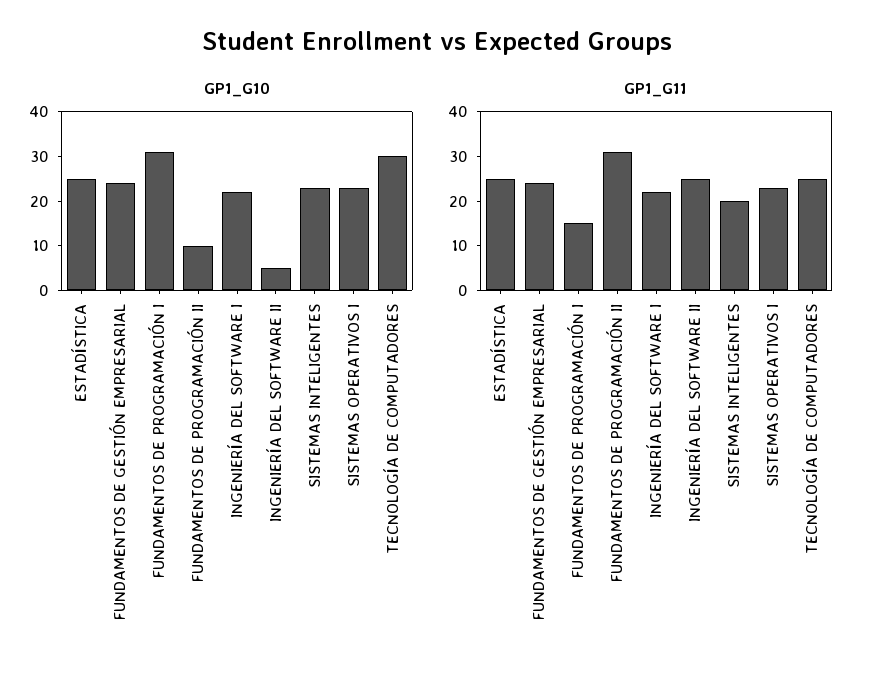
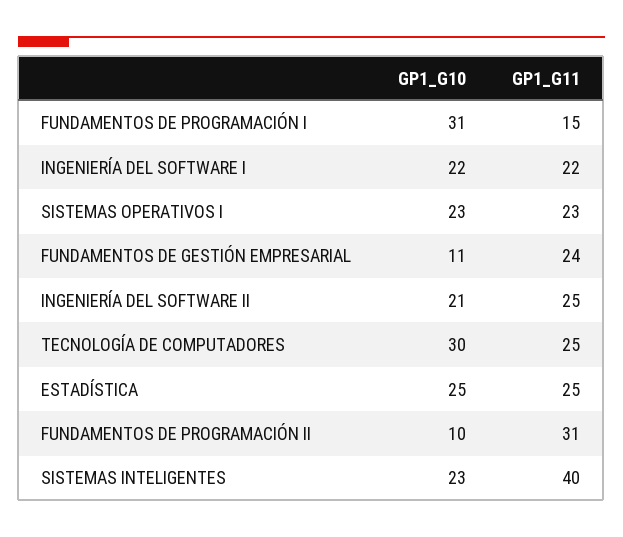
GP1_G10, FUNDAMENTOS DE GESTIÓN EMPRESARIAL: 25 -> 11
GP1_G10, INGENIERÍA DEL SOFTWARE II: 5 -> 21
GP1_G11, SISTEMAS INTELIGENTES: 20 -> 40

